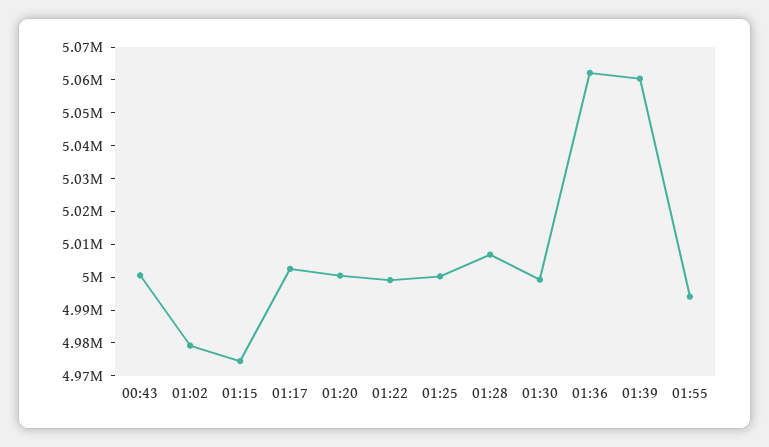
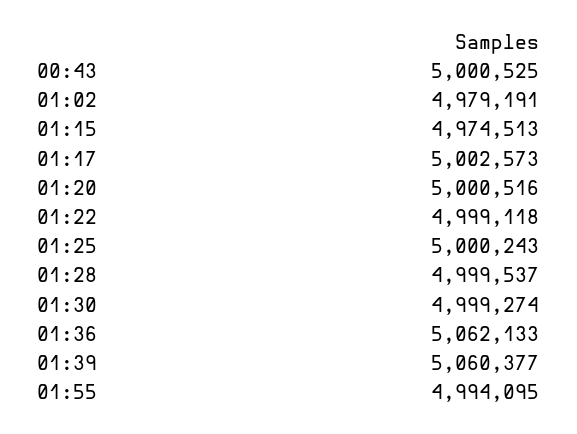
01:28: 5007500 -> 4999537

